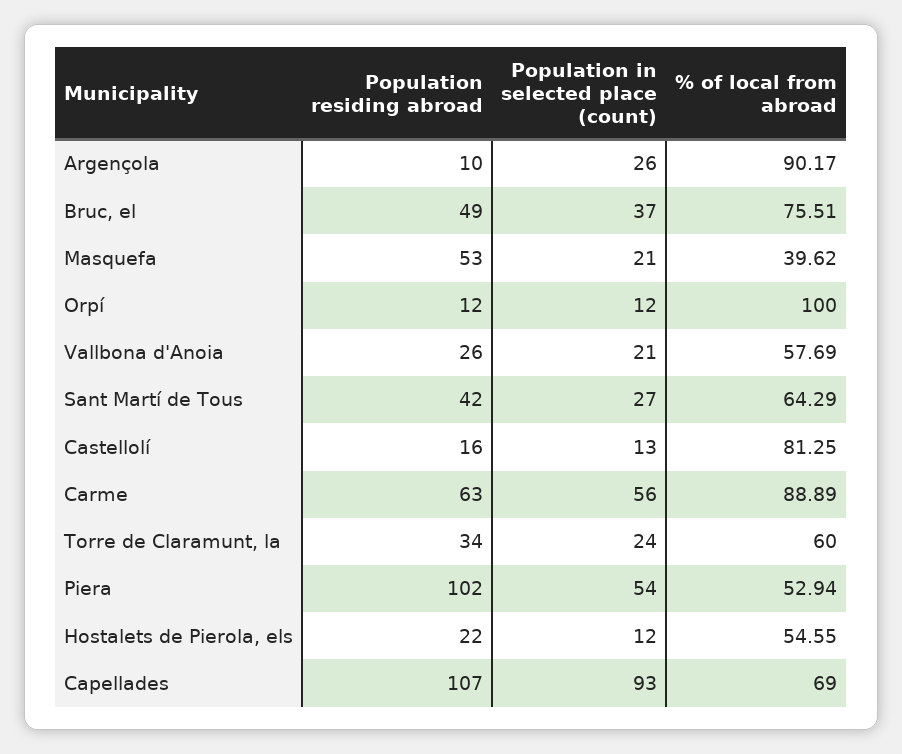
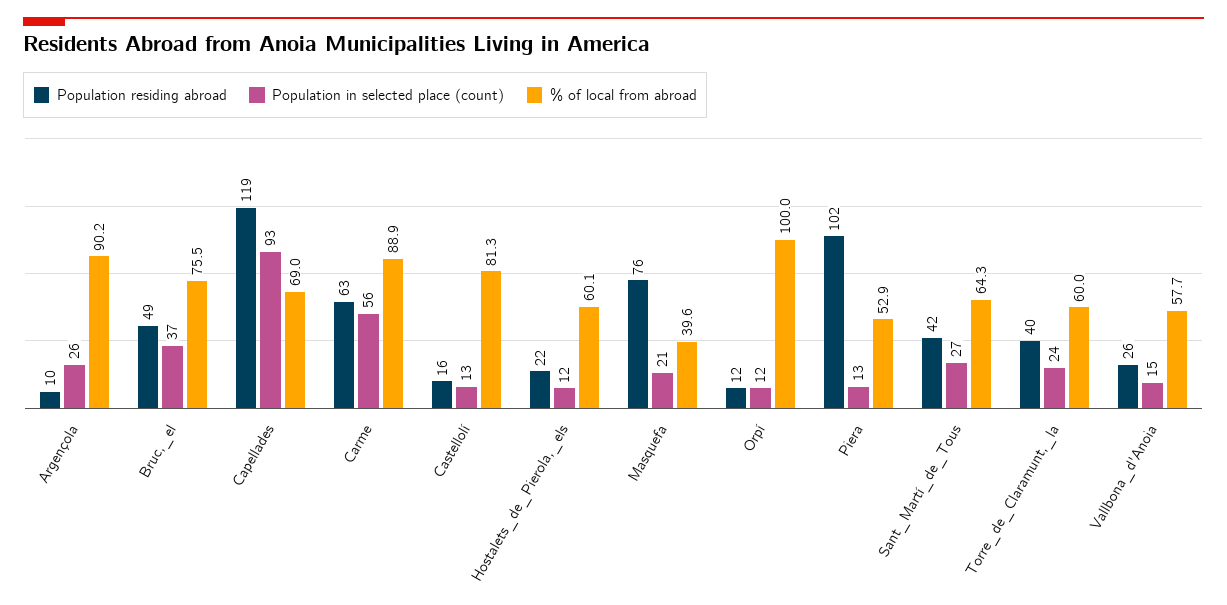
Population residing abroad, Masquefa: 53 -> 76
Population in selected place (count), Vallbona d'Anoia: 21 -> 15
Population residing abroad, Torre de Claramunt, la: 34 -> 40
Population in selected place (count), Piera: 54 -> 13
% of local from abroad, Hostalets de Pierola, els: 54.55 -> 60.1
Population residing abroad, Capellades: 107 -> 119

